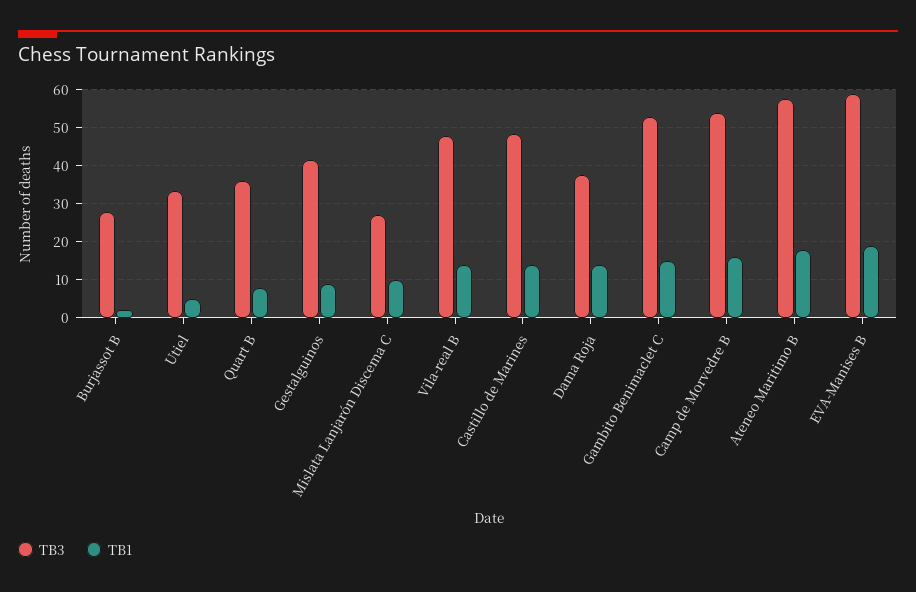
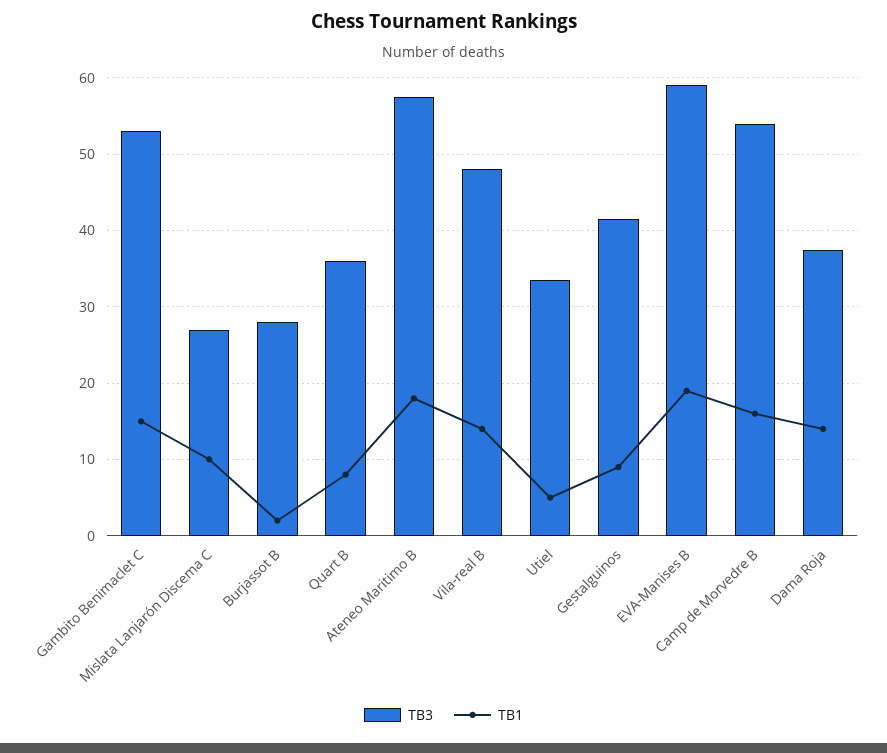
TB3, Castillo de Marines: 48 -> none
TB1, Castillo de Marines: 14 -> none

